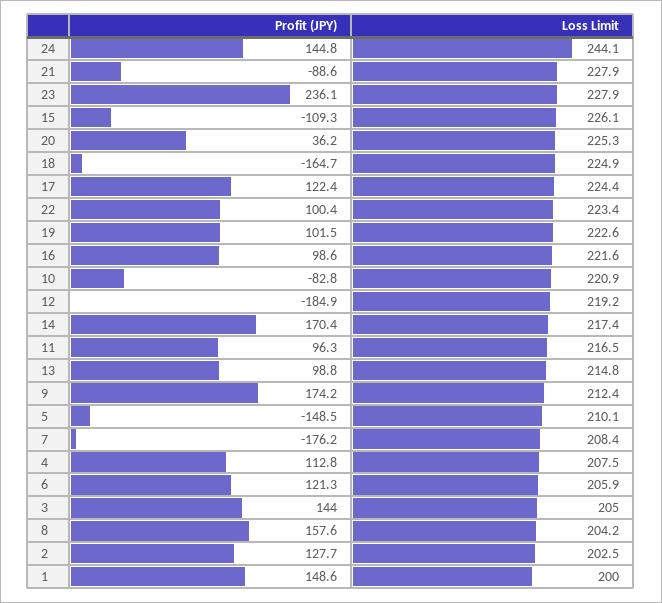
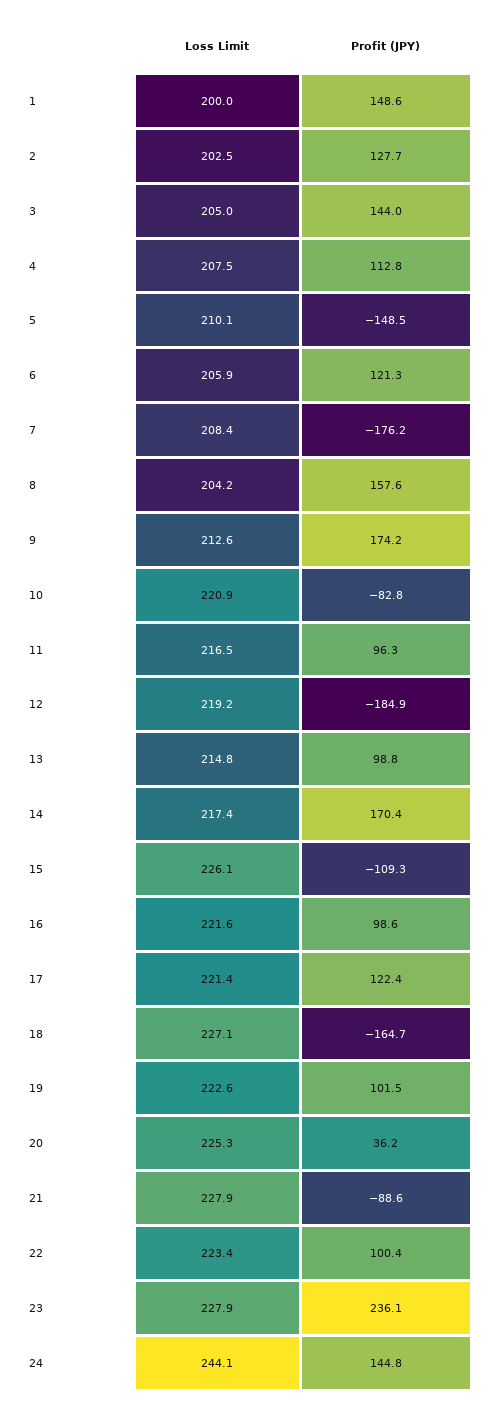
Loss Limit, 18: 224.9 -> 227.1
Loss Limit, 17: 224.4 -> 221.4
Loss Limit, 9: 212.4 -> 212.6

